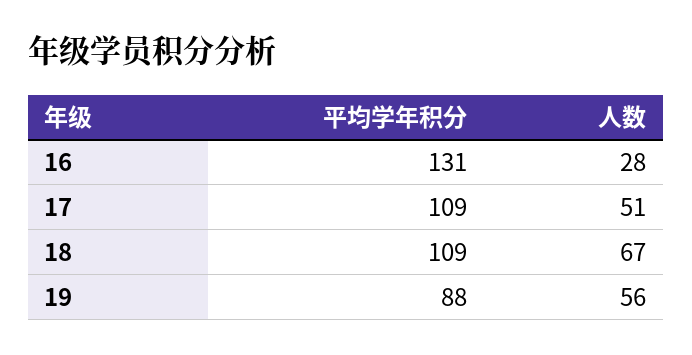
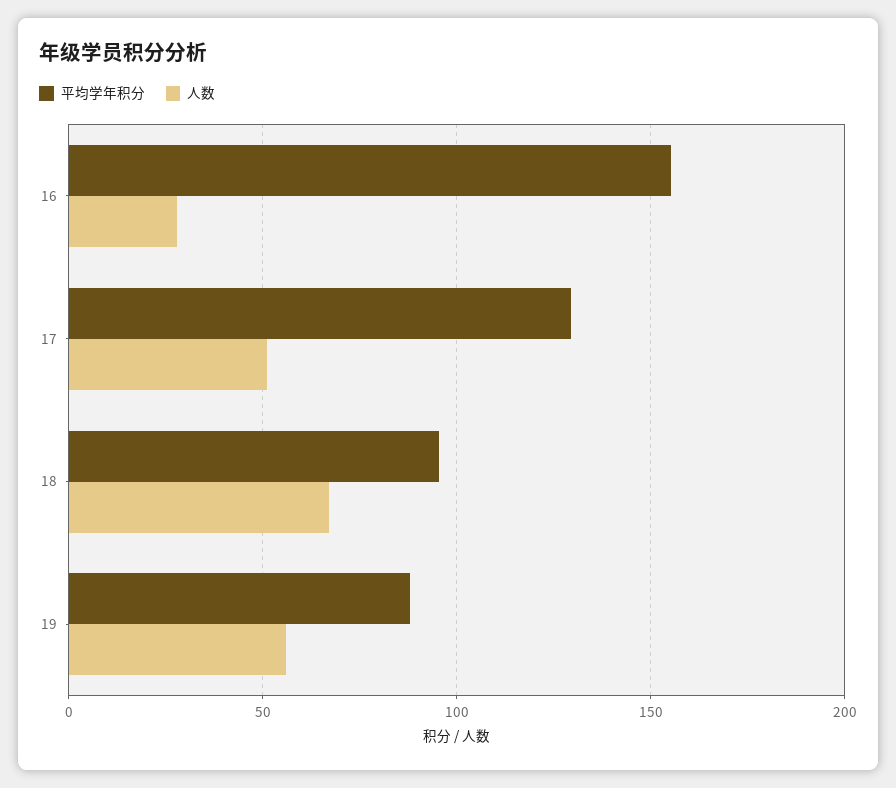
平均学年积分, 16: 131 -> 155
平均学年积分, 17: 109 -> 130
平均学年积分, 18: 109 -> 95

